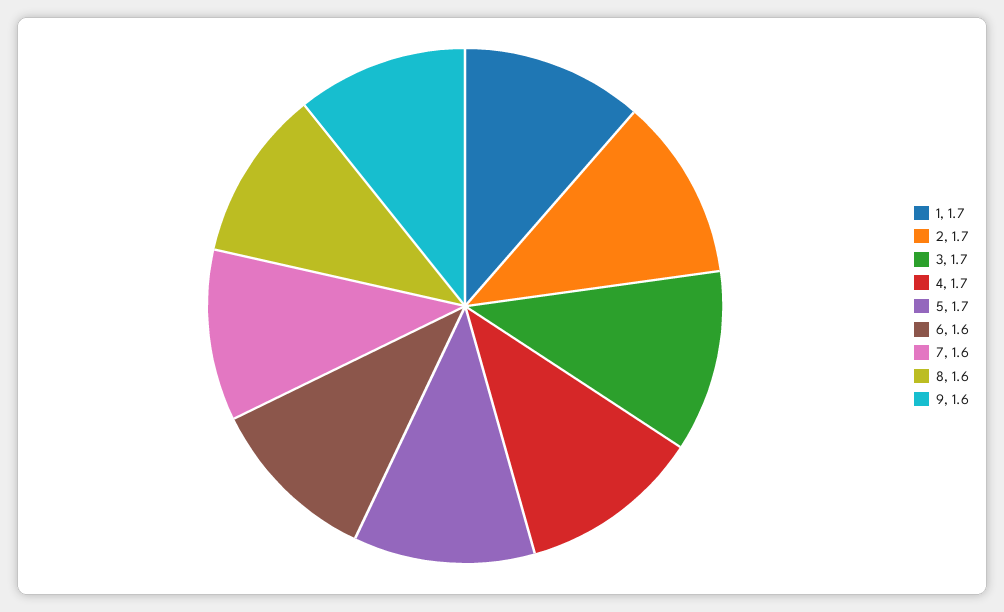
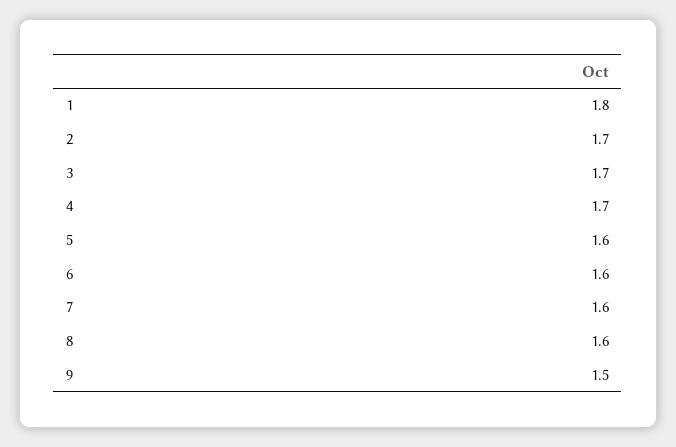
1: 1.7 -> 1.8
5: 1.7 -> 1.6
9: 1.6 -> 1.5

